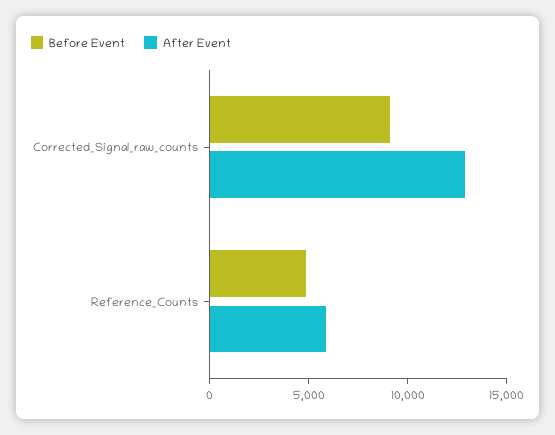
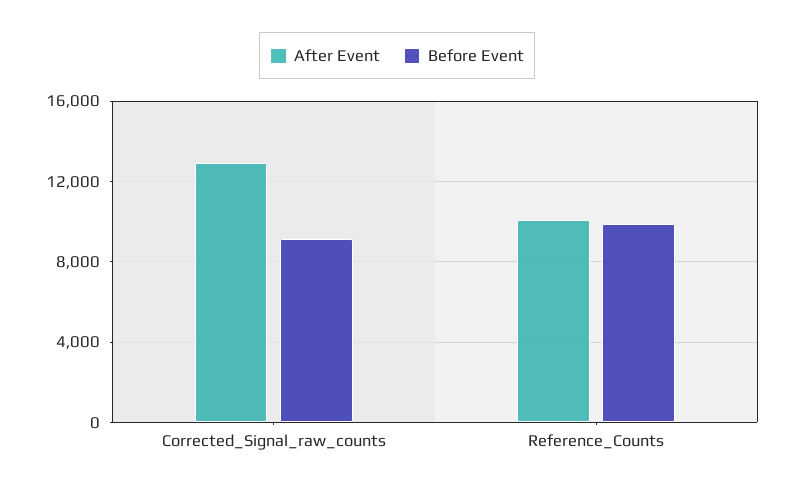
Before Event, Reference_Counts: 5000 -> 10000
After Event, Reference_Counts: 6000 -> 10000

